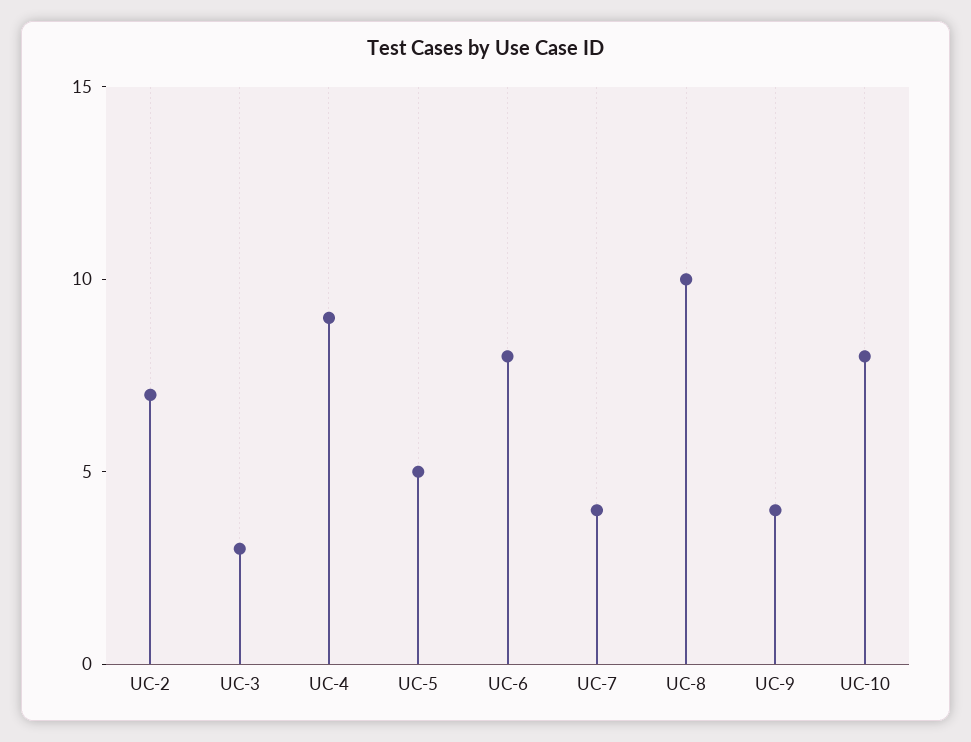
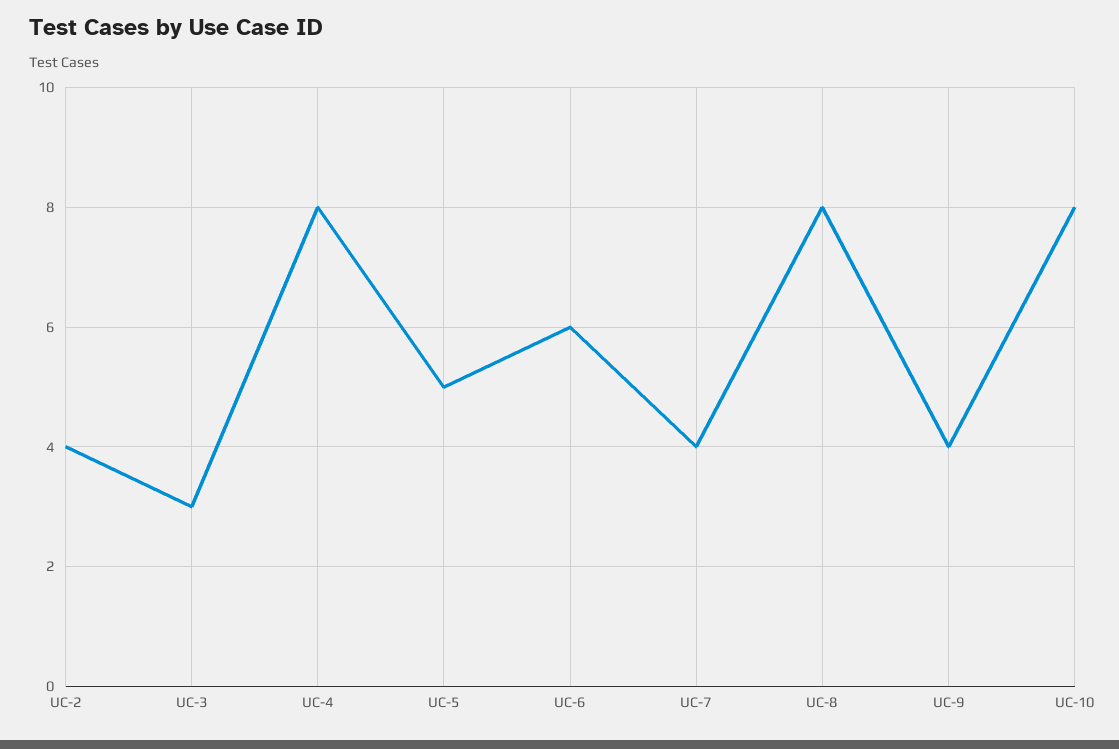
UC-2: 7 -> 4
UC-4: 9 -> 8
UC-6: 8 -> 6
UC-8: 10 -> 8

